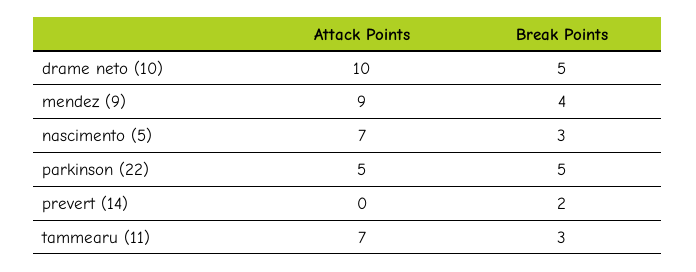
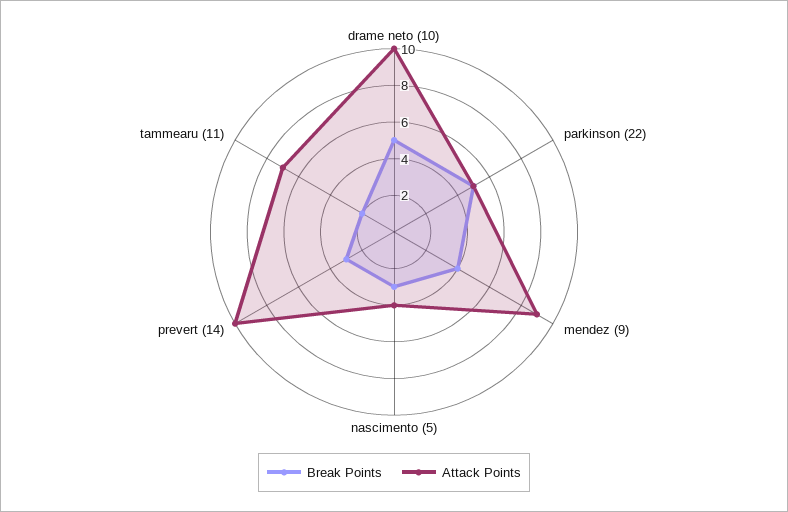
Attack Points, nascimento (5): 7 -> 4
Attack Points, prevert (14): 0 -> 10
Break Points, prevert (14): 2 -> 3
Break Points, tammearu (11): 3 -> 2

